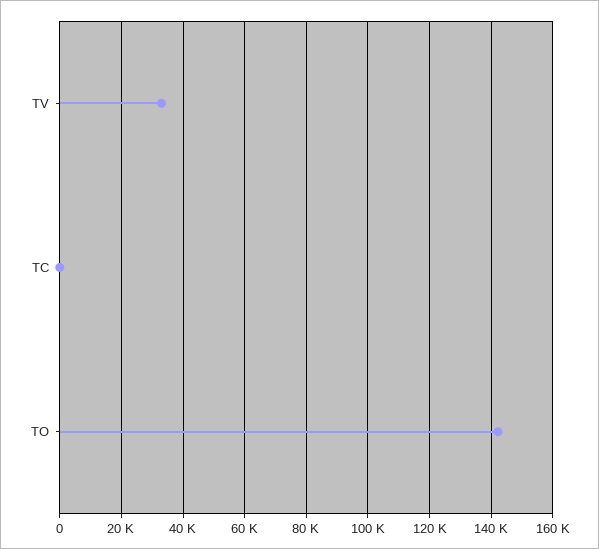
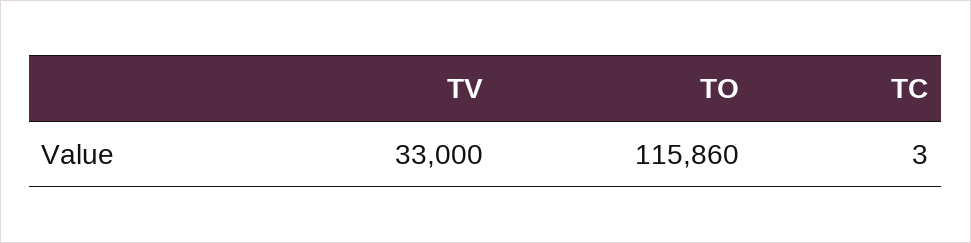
TO: 142000 -> 115860

